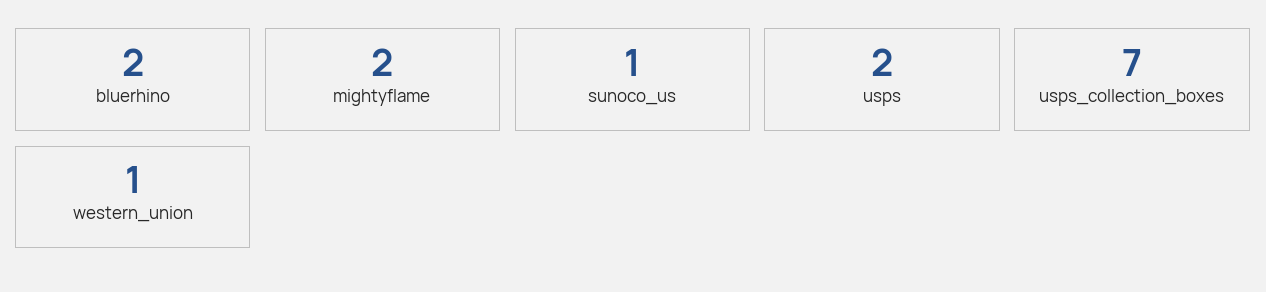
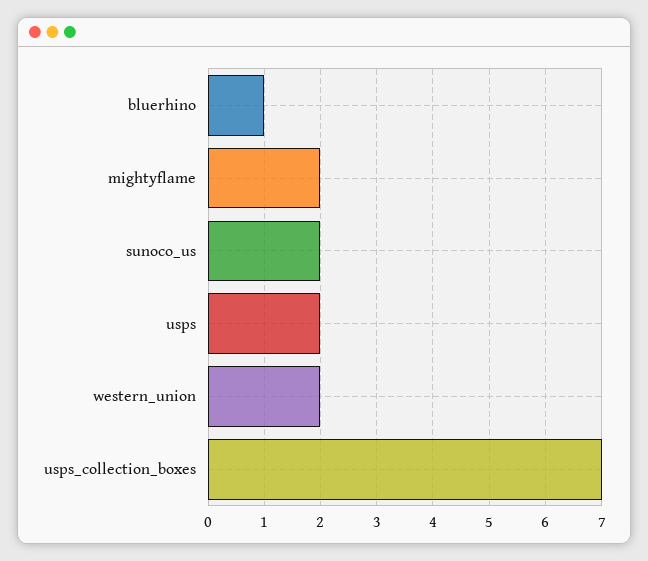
bluerhino: 2 -> 1
sunoco_us: 1 -> 2
western_union: 1 -> 2

